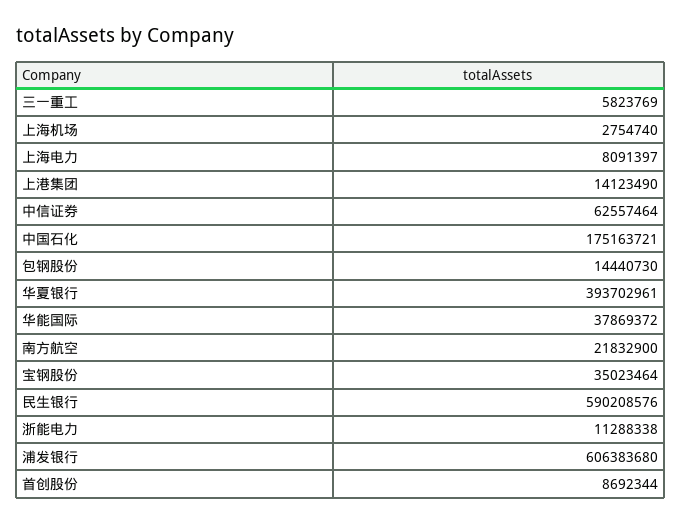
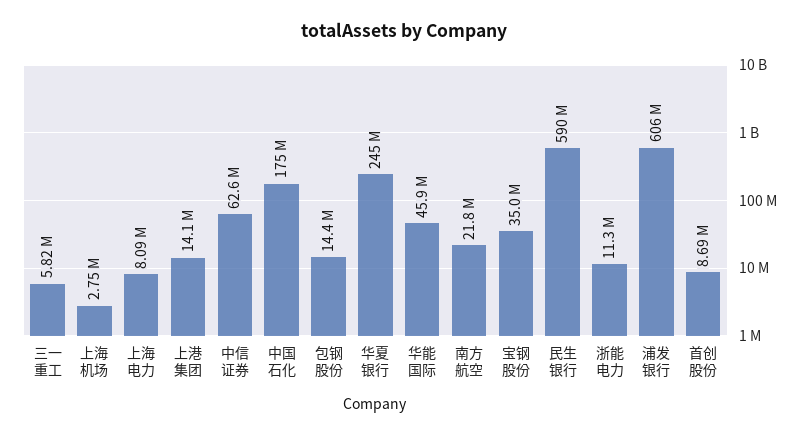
华夏银行: 393702961 -> 245000000
华能国际: 37869372 -> 45900000

